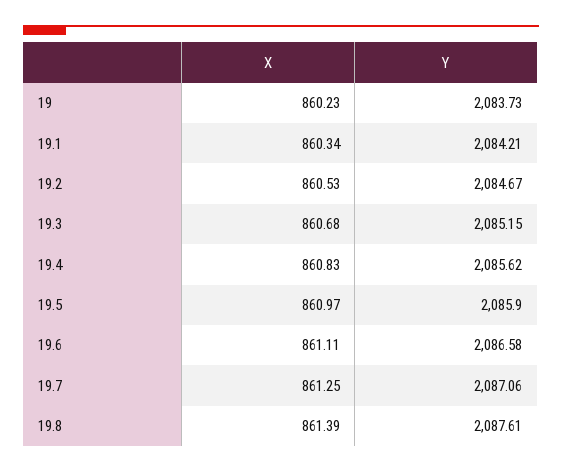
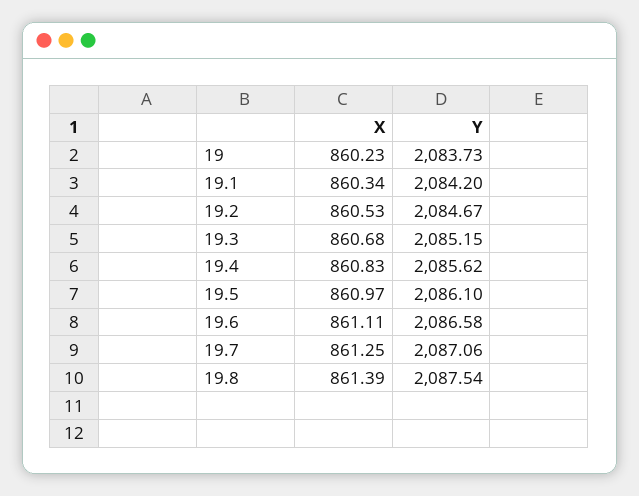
Y, 19.1: 2084.21 -> 2084.2
Y, 19.5: 2085.9 -> 2086.1
Y, 19.8: 2087.61 -> 2087.54

